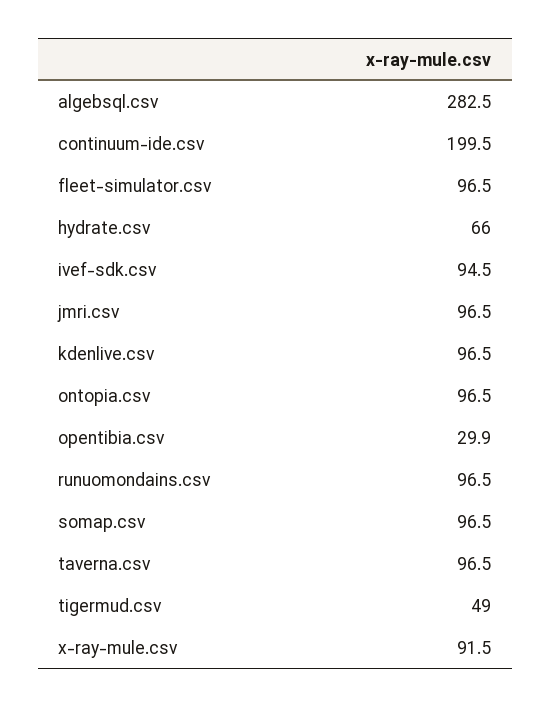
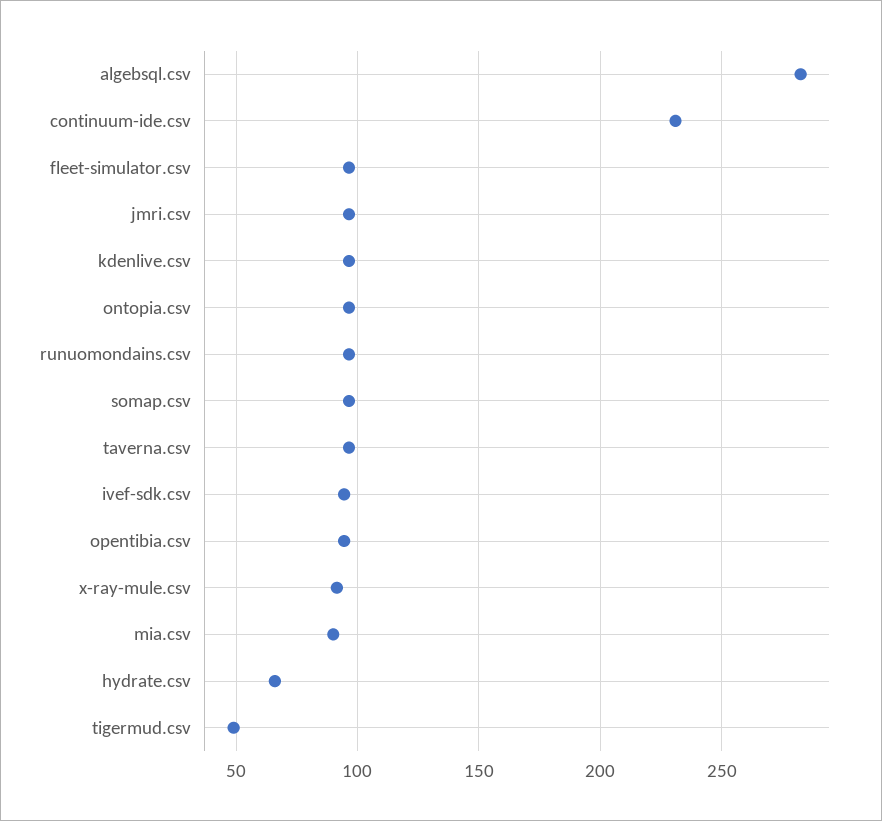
continuum-ide.csv: 199.5 -> 230
opentibia.csv: 29.9 -> 95
mia.csv: none -> 90

